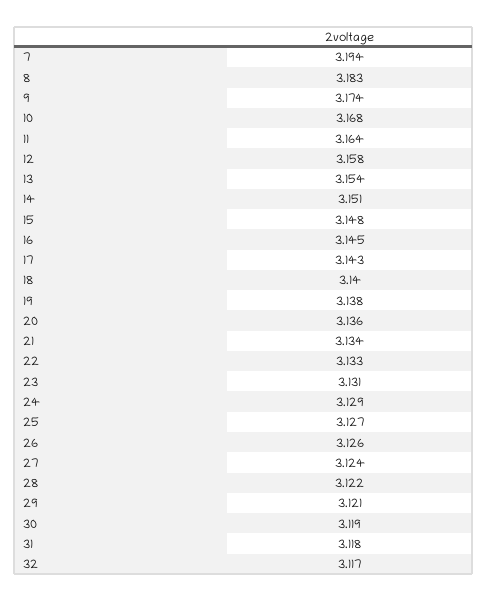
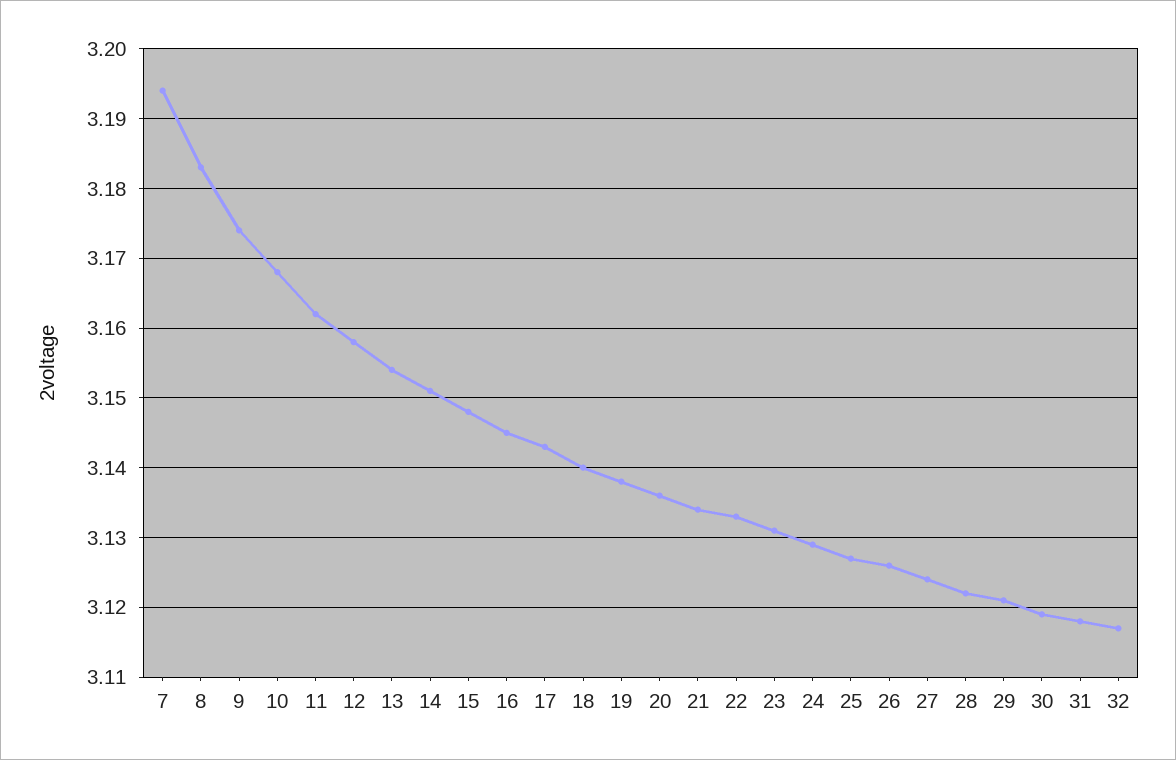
11: 3.164 -> 3.162

